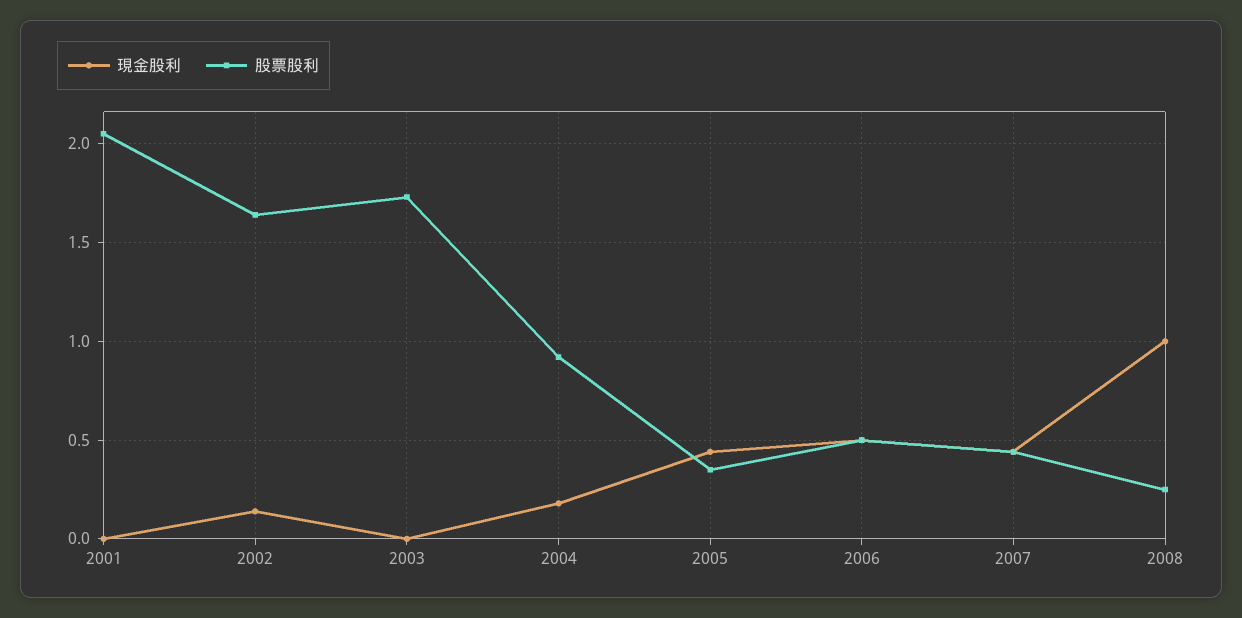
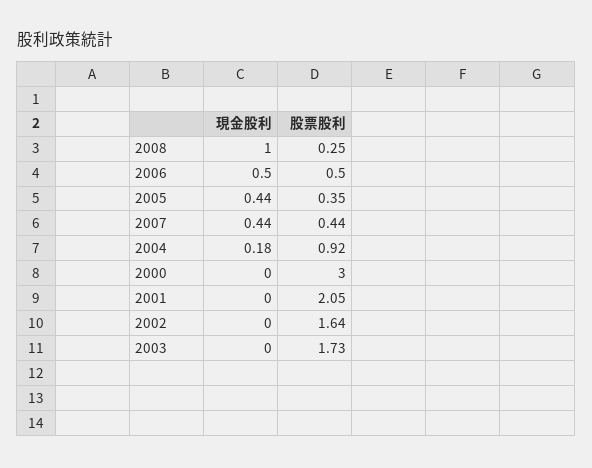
現金股利, 2002: 0.15 -> 0
現金股利, 2000: none -> 0
股票股利, 2000: none -> 3

